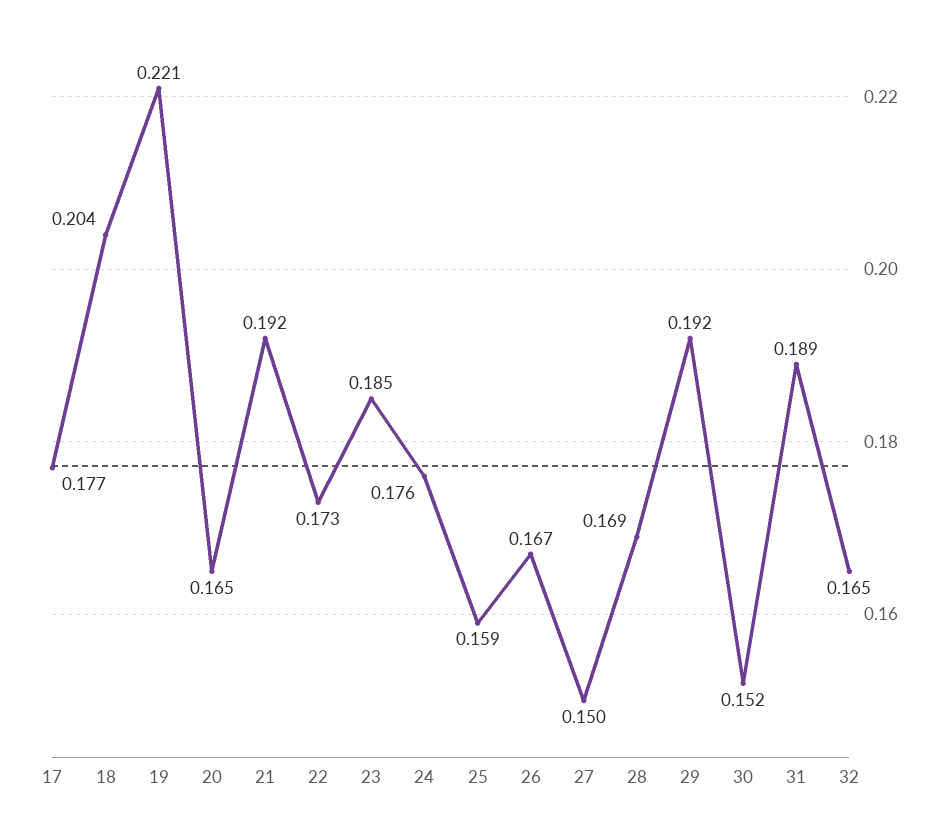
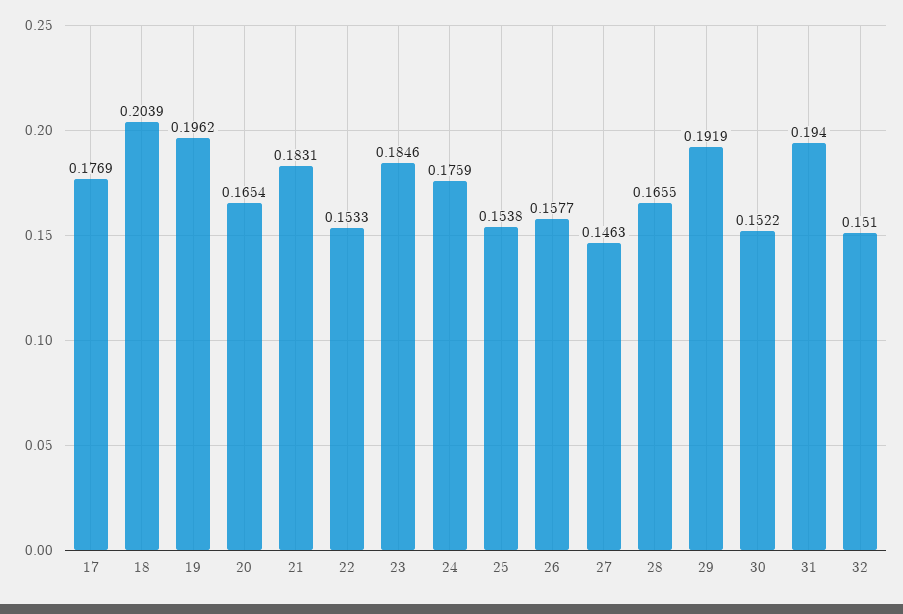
19: 0.221 -> 0.1962
21: 0.192 -> 0.1831
22: 0.173 -> 0.1533
25: 0.159 -> 0.1538
26: 0.167 -> 0.1577
27: 0.15 -> 0.1463
28: 0.169 -> 0.1655
31: 0.189 -> 0.194
32: 0.165 -> 0.151

